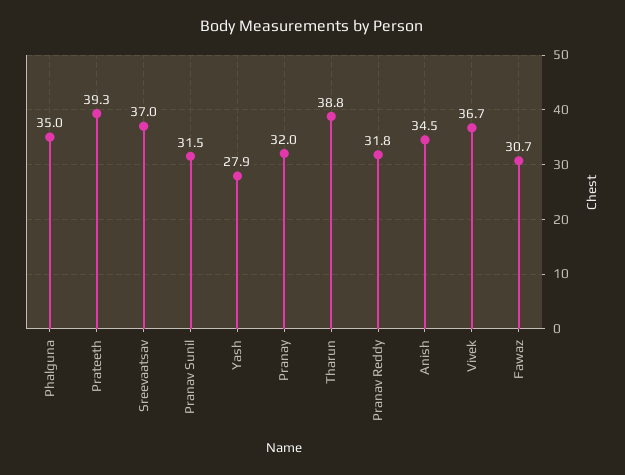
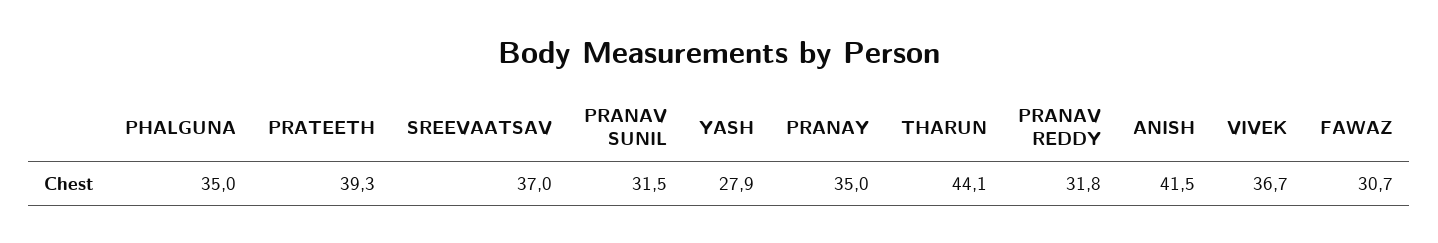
Pranay: 32 -> 35
Tharun: 38.8 -> 44.1
Anish: 34.5 -> 41.5

